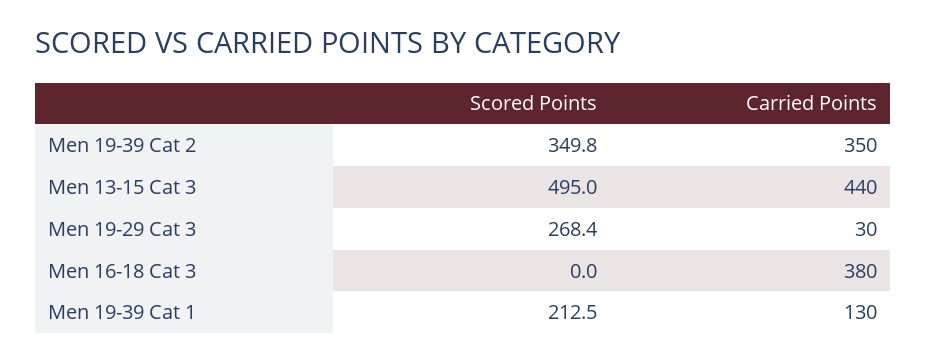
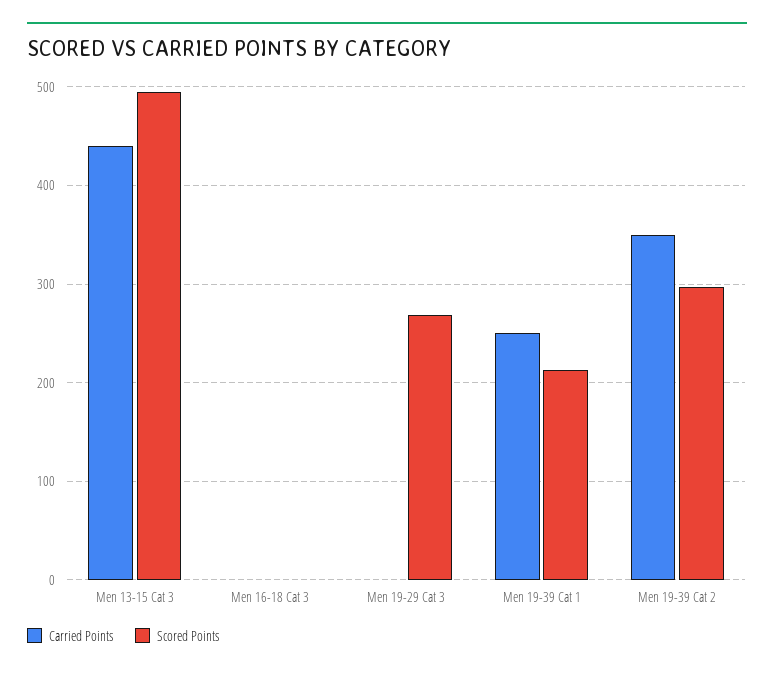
Scored Points, Men 19-39 Cat 2: 349.8 -> 300
Carried Points, Men 19-29 Cat 3: 30 -> 0
Carried Points, Men 16-18 Cat 3: 380 -> 0
Carried Points, Men 19-39 Cat 1: 130 -> 250

